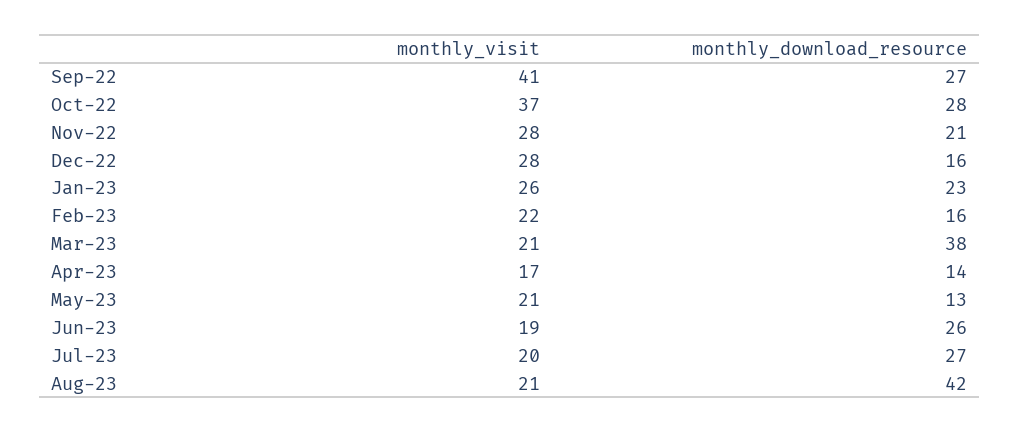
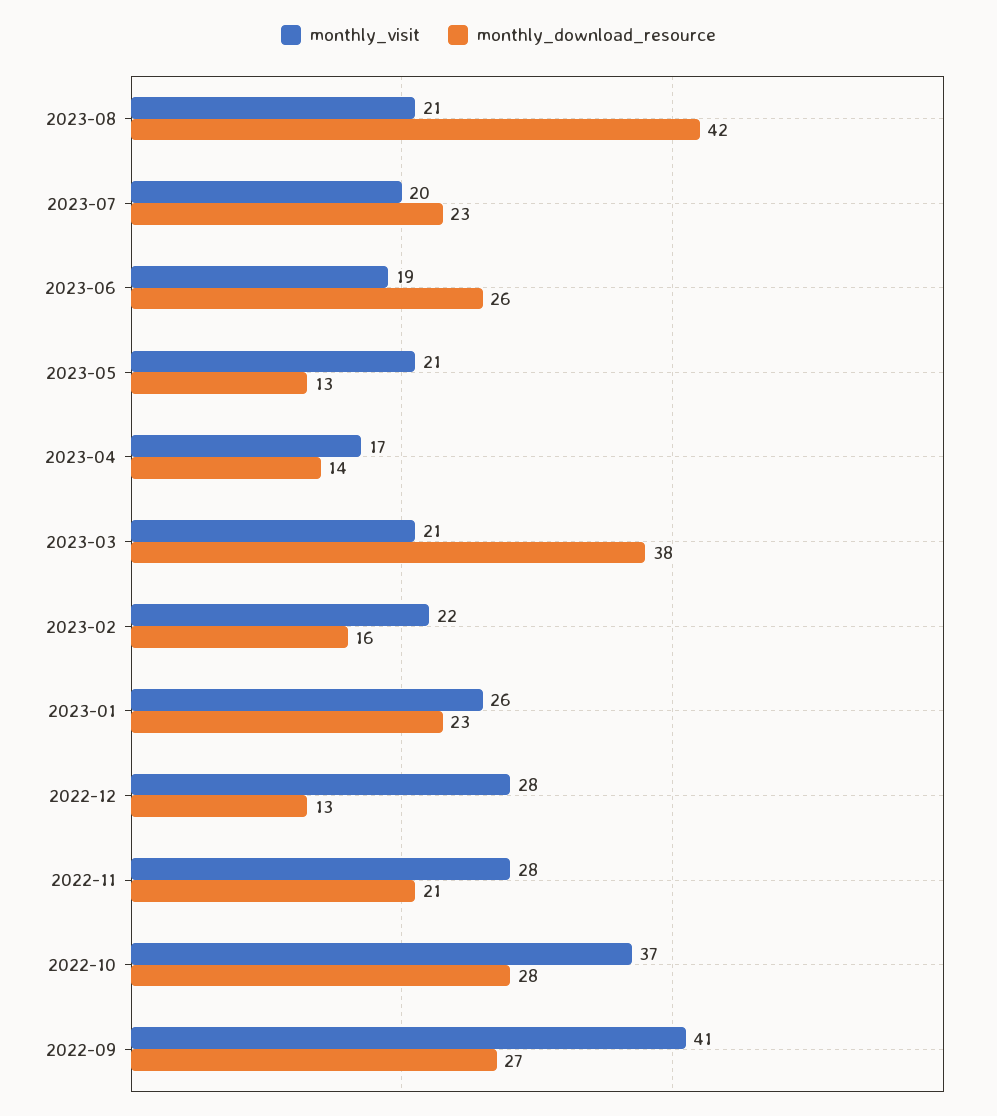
monthly_download_resource, Dec-22: 16 -> 13
monthly_download_resource, Jul-23: 27 -> 23

